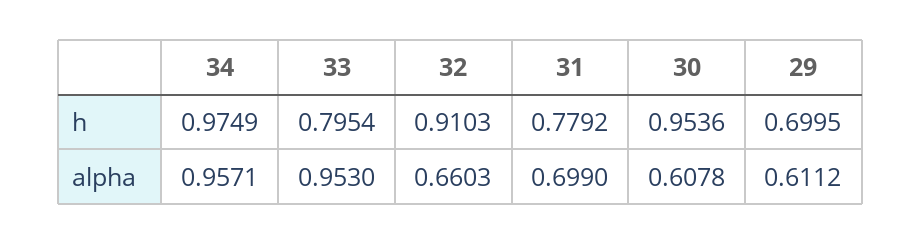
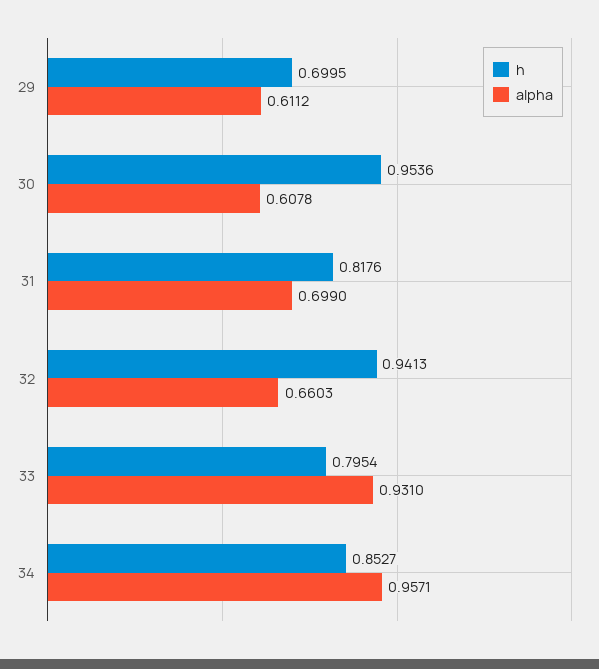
h, 34: 0.9749 -> 0.8527
h, 32: 0.9103 -> 0.9413
h, 31: 0.7792 -> 0.8176
alpha, 33: 0.953 -> 0.931

